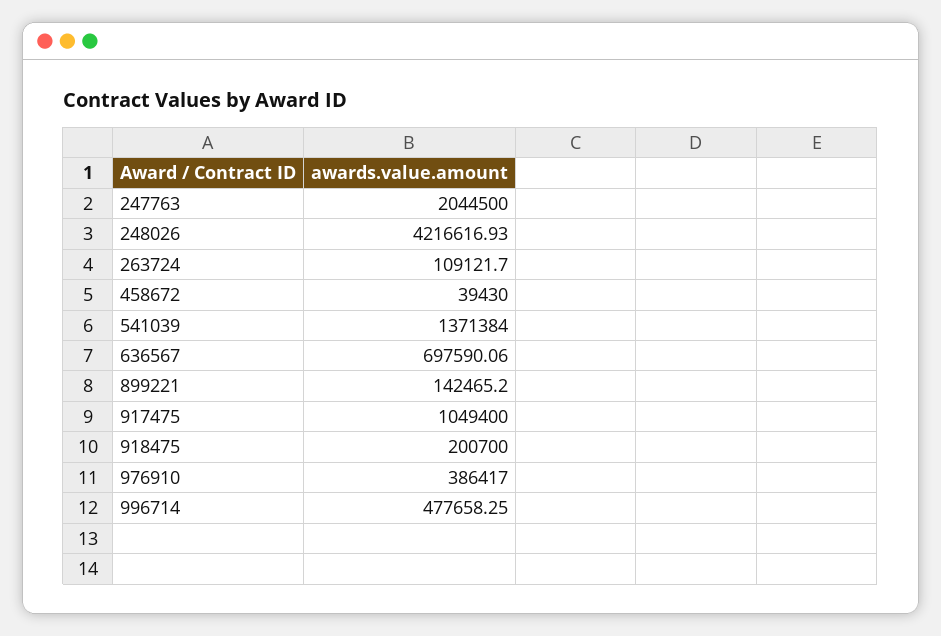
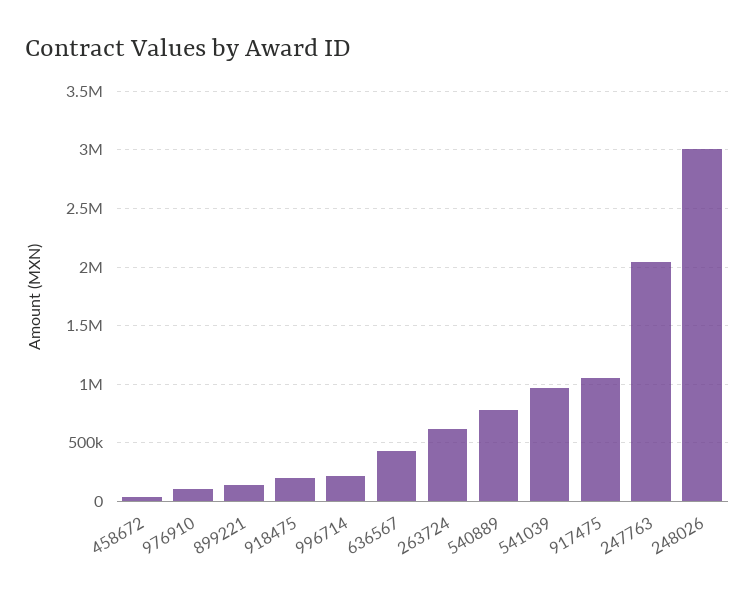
248026: 4216616.93 -> 3000000
263724: 109121.7 -> 600000
541039: 1371384 -> 1000000
636567: 697590.06 -> 400000
976910: 386417 -> 100000
996714: 477658.25 -> 200000
540889: none -> 800000

